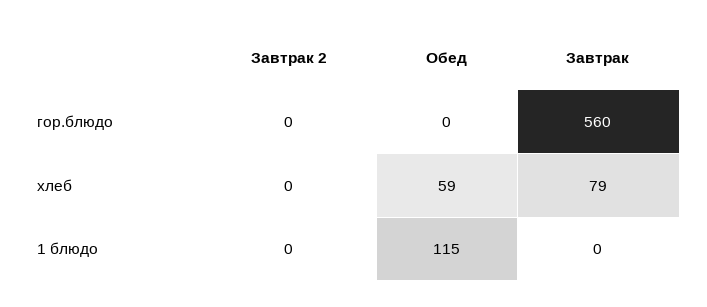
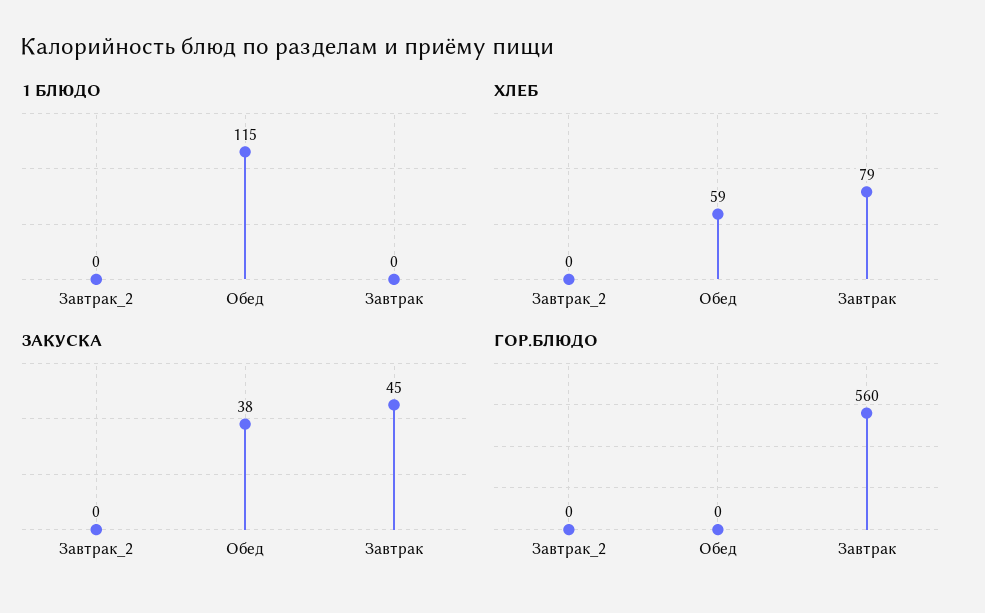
ЗАКУСКА, Завтрак 2: none -> 0
ЗАКУСКА, Обед: none -> 38
ЗАКУСКА, Завтрак: none -> 45

